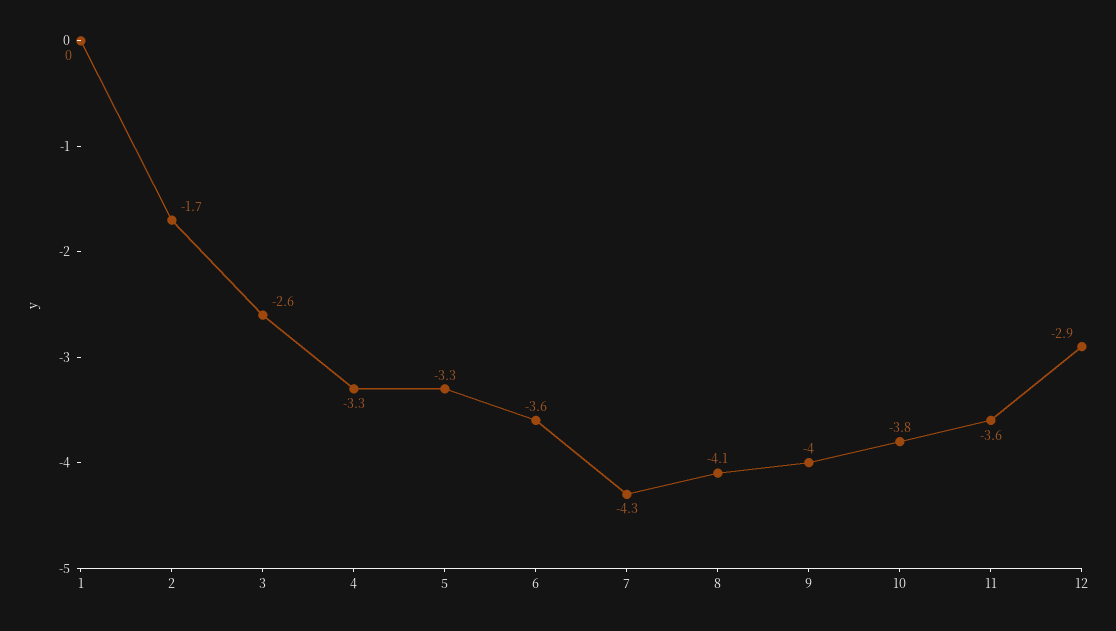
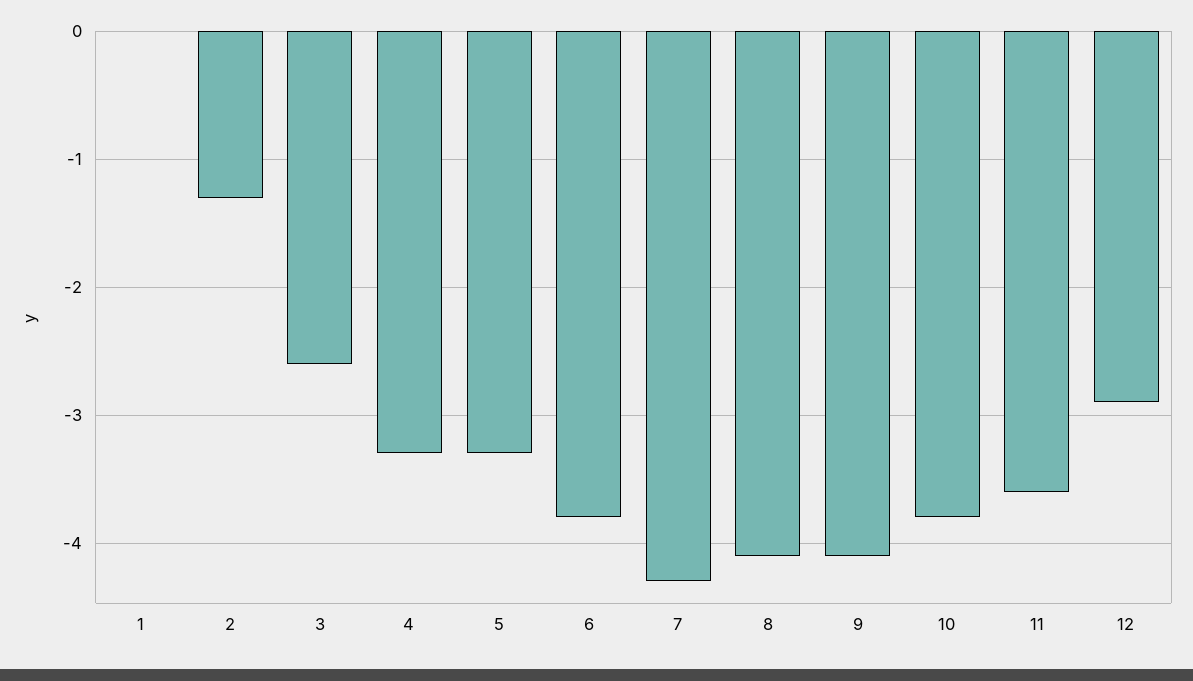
2: -1.7 -> -1.3
6: -3.6 -> -3.8
9: -4 -> -4.1

